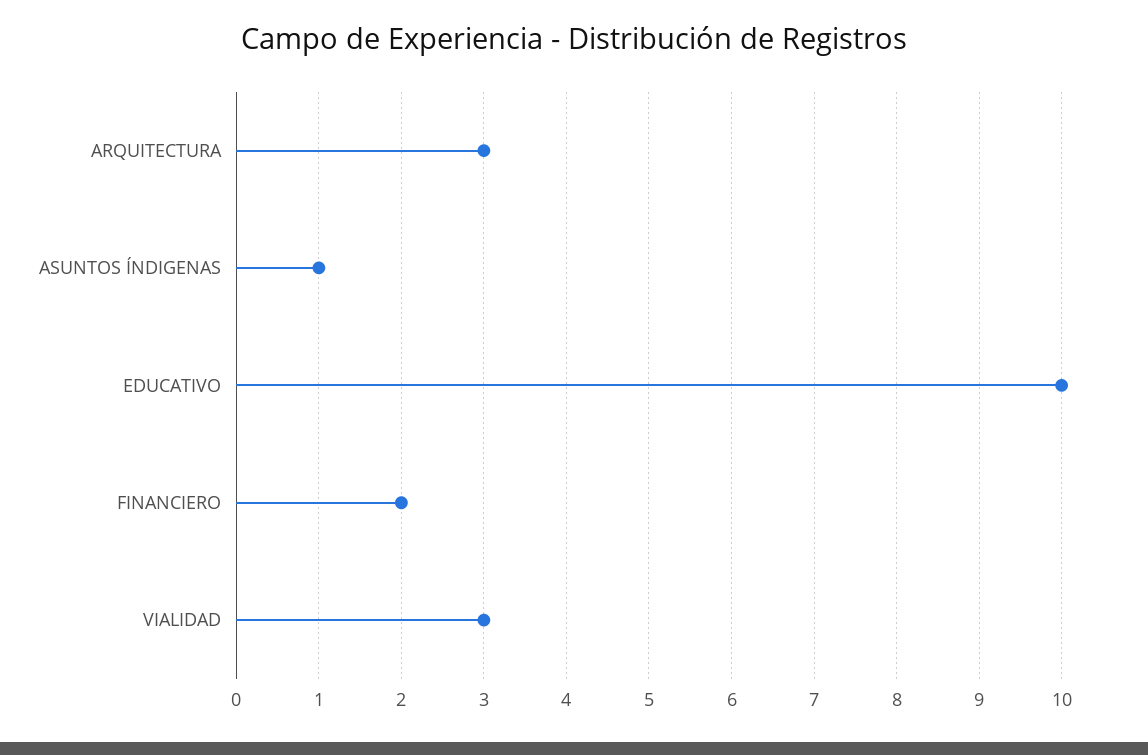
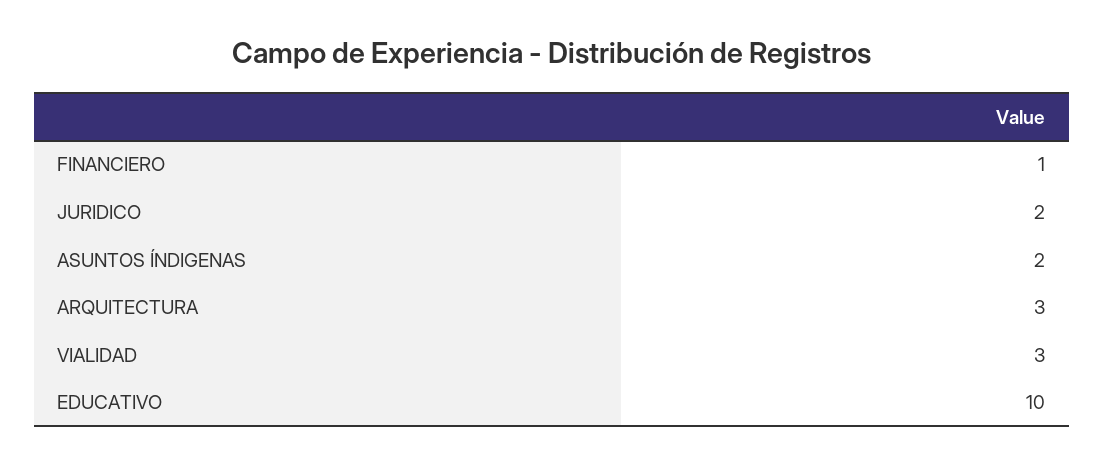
ASUNTOS ÍNDIGENAS: 1 -> 2
FINANCIERO: 2 -> 1
JURIDICO: none -> 2

